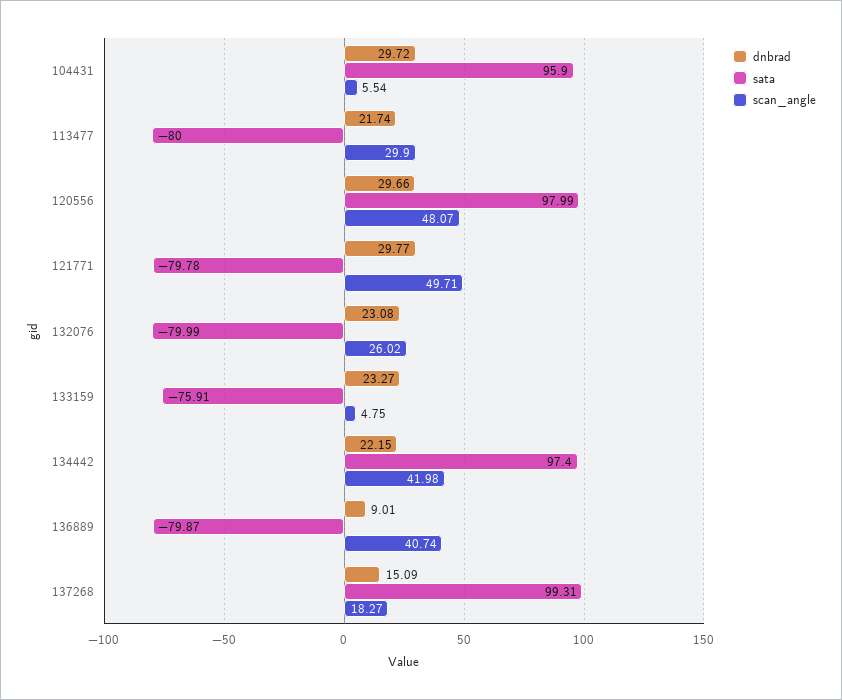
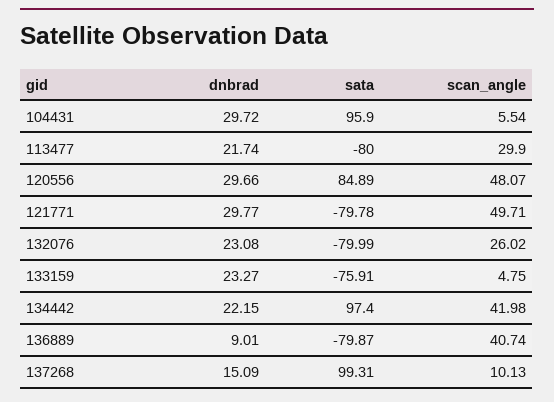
sata, 120556: 97.99 -> 84.89
scan_angle, 137268: 18.27 -> 10.13

